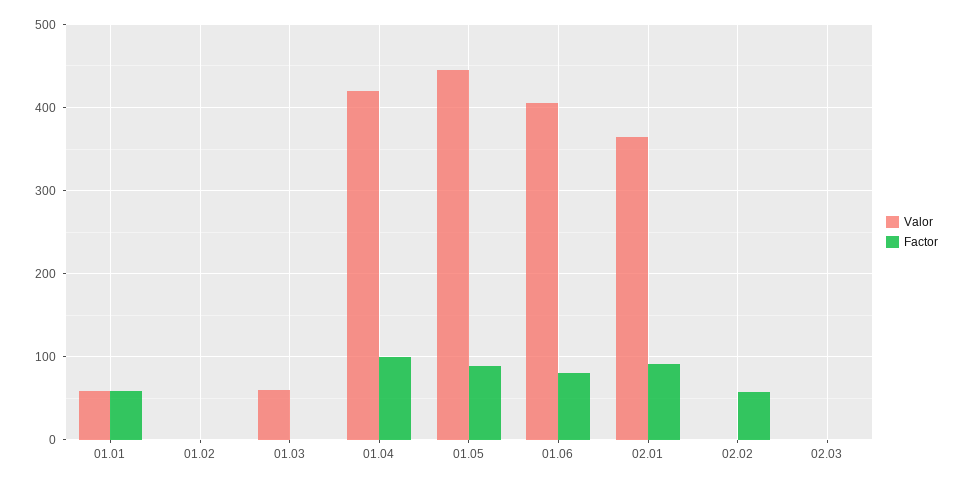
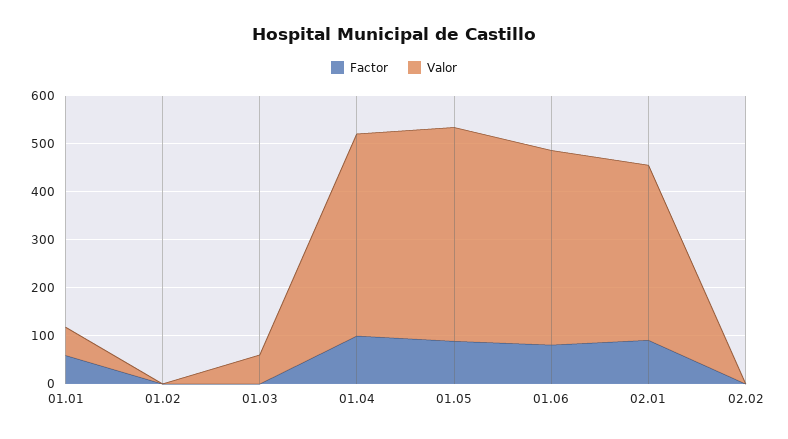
Factor, 02.02: 60 -> 0
Valor, 02.03: 0 -> none
Factor, 02.03: 0 -> none

